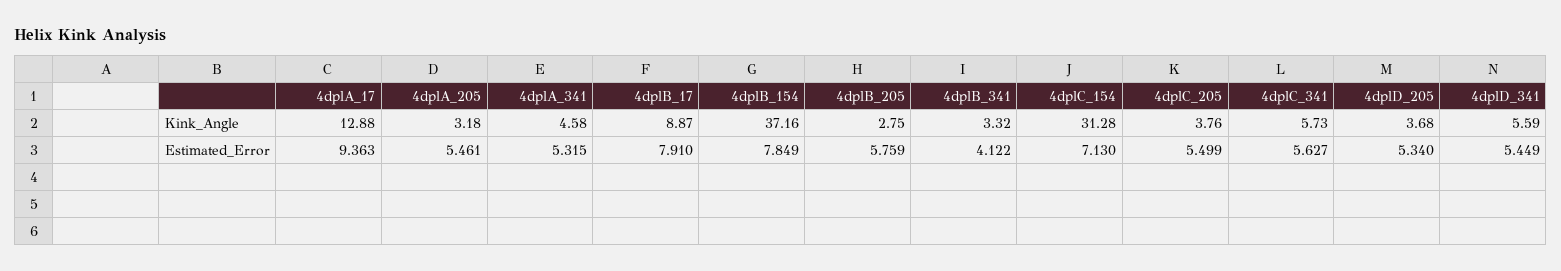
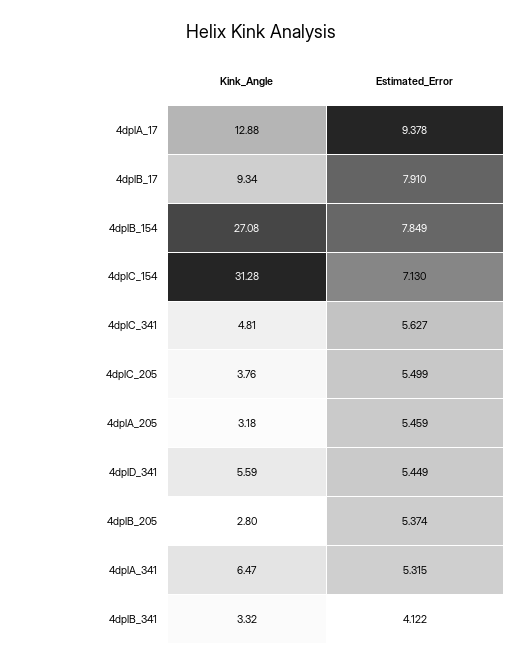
4dplA_341, Kink_Angle: 4.58 -> 6.47
4dplB_17, Kink_Angle: 8.87 -> 9.34
4dplB_154, Kink_Angle: 37.16 -> 27.08
4dplB_205, Kink_Angle: 2.75 -> 2.8
4dplC_341, Kink_Angle: 5.73 -> 4.81
4dplD_205, Kink_Angle: 3.68 -> none
4dplA_17, Estimated_Error: 9.363 -> 9.378
4dplA_205, Estimated_Error: 5.461 -> 5.459
4dplB_205, Estimated_Error: 5.759 -> 5.374
4dplD_205, Estimated_Error: 5.34 -> none

